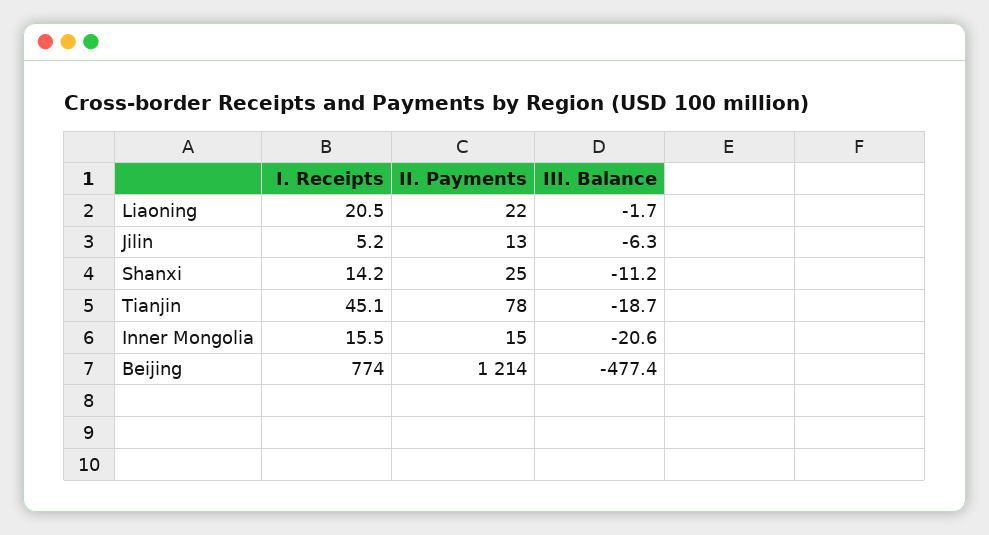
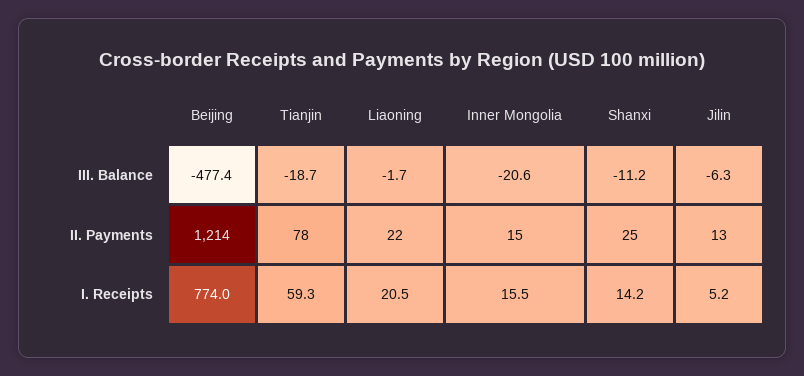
I. Receipts, Tianjin: 45.1 -> 59.3

